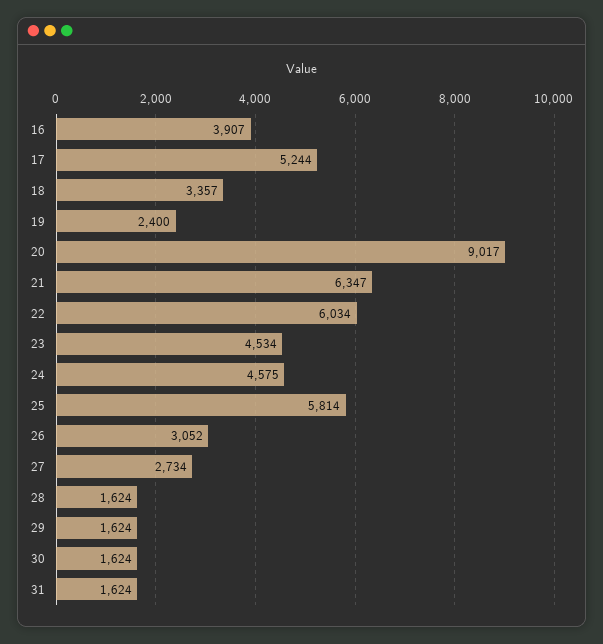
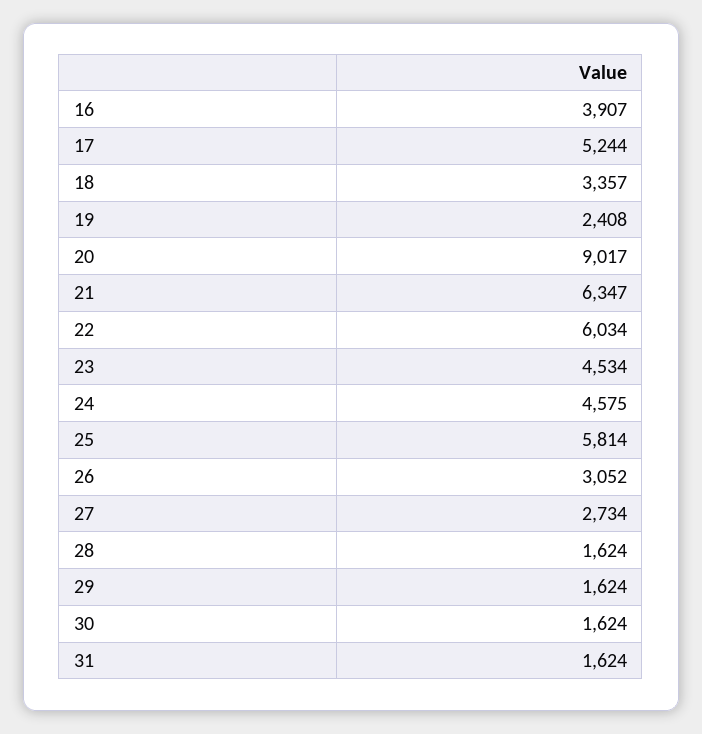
19: 2400 -> 2408

